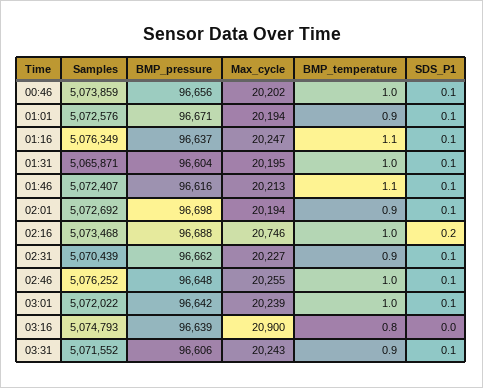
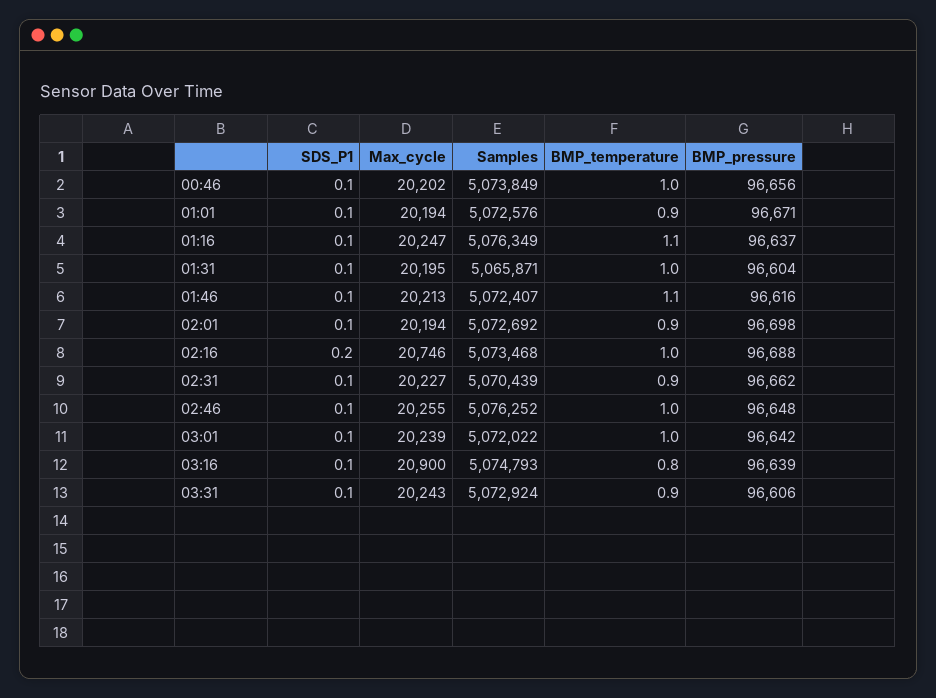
Samples, 00:46: 5073859 -> 5073849
SDS_P1, 03:16: 0 -> 0.1
Samples, 03:31: 5071552 -> 5072924

